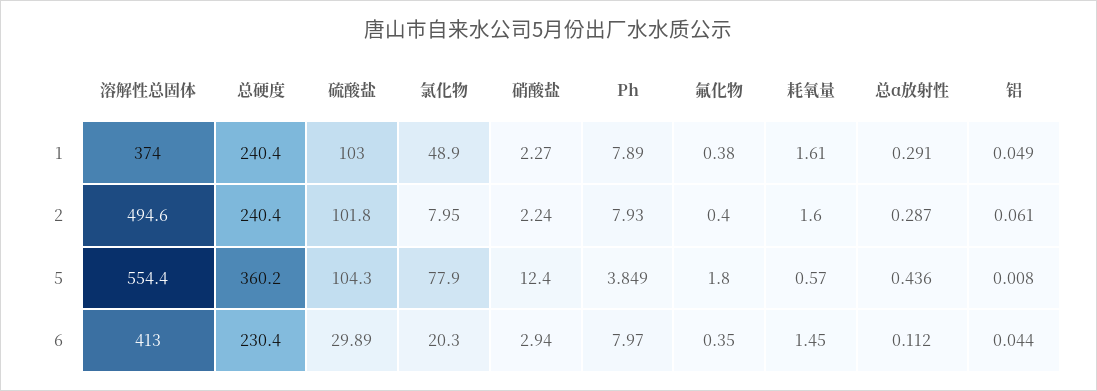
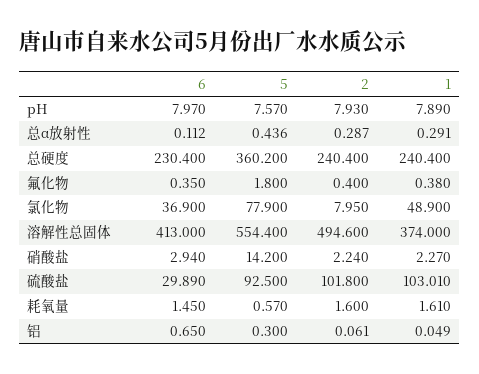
硫酸盐, 1: 103 -> 103.01
硫酸盐, 5: 104.3 -> 92.5
硝酸盐, 5: 12.4 -> 14.2
Ph, 5: 3.849 -> 7.57
铝, 5: 0.008 -> 0.3
氯化物, 6: 20.3 -> 36.9
铝, 6: 0.044 -> 0.65

